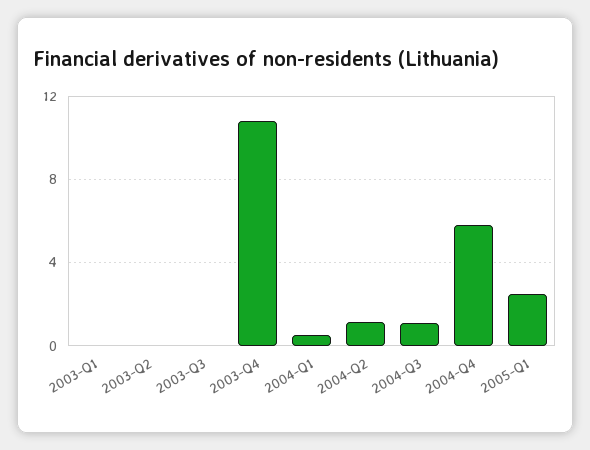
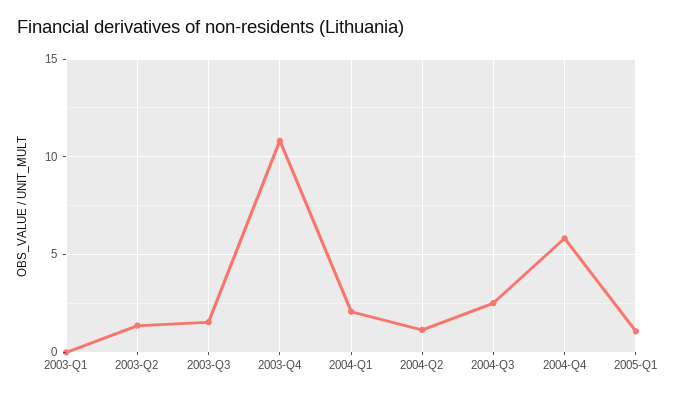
2003-Q2: 0 -> 1.5
2003-Q3: 0 -> 1.5
2004-Q1: 0.5 -> 2
2004-Q3: 1 -> 2.5
2005-Q1: 2.5 -> 1

